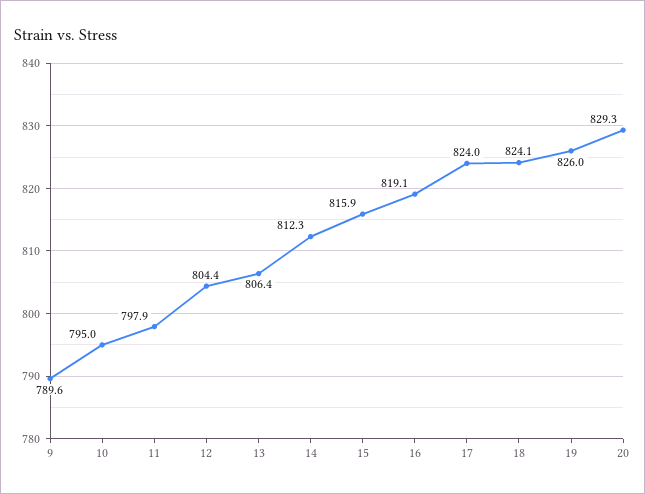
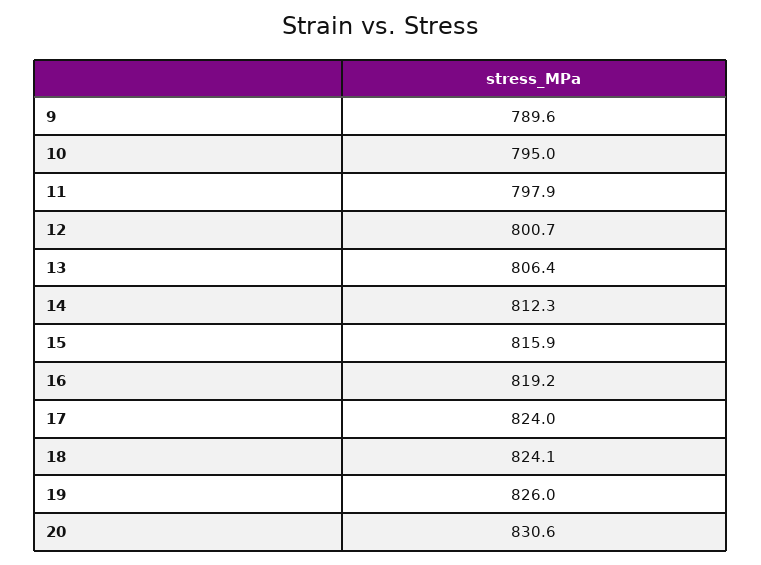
12: 804.4 -> 800.7
16: 819.1 -> 819.2
20: 829.3 -> 830.6

